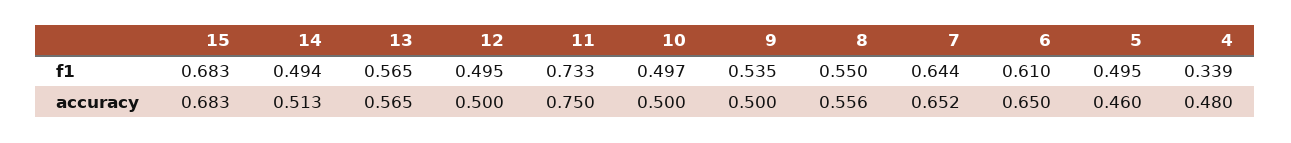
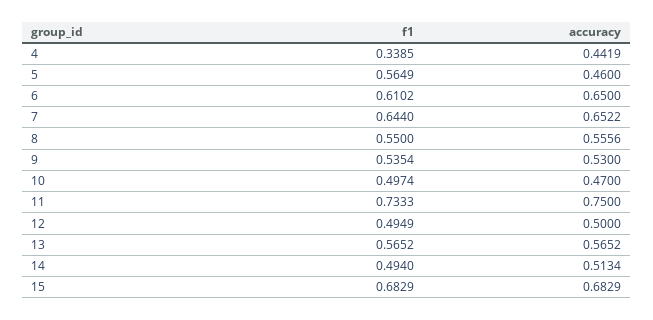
5, f1: 0.495 -> 0.5649
10, accuracy: 0.5 -> 0.47
9, accuracy: 0.5 -> 0.53
4, accuracy: 0.48 -> 0.4419

